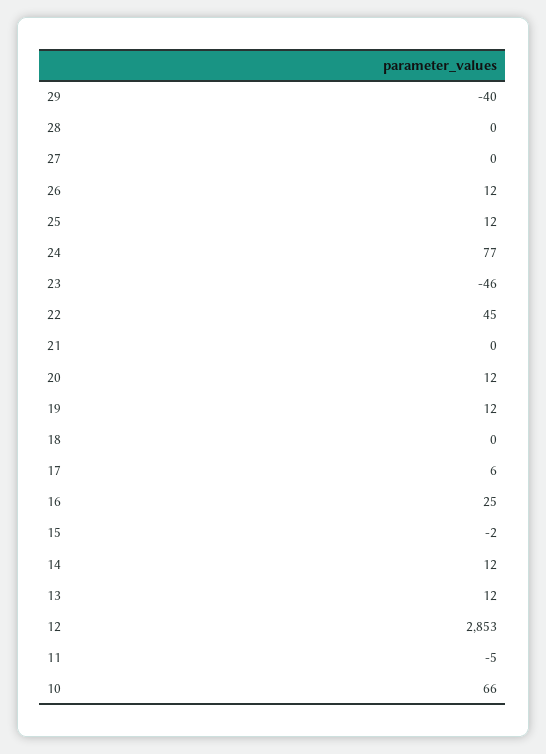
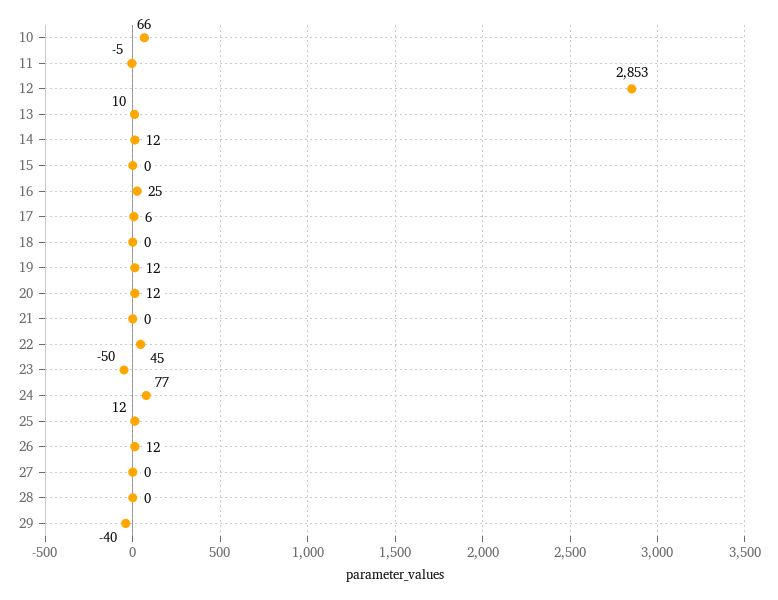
23: -46 -> -50
15: -2 -> 0
13: 12 -> 10

